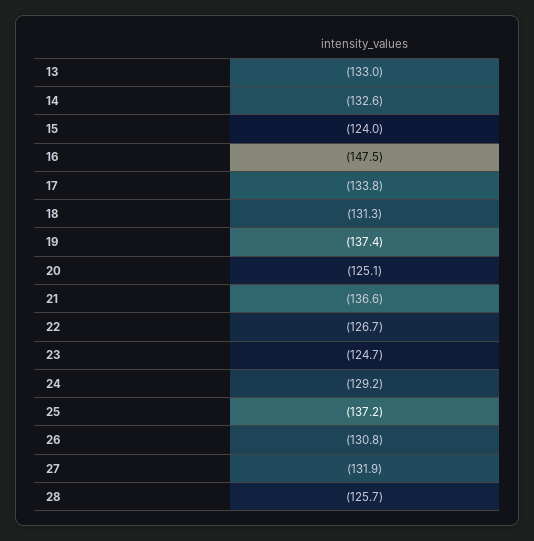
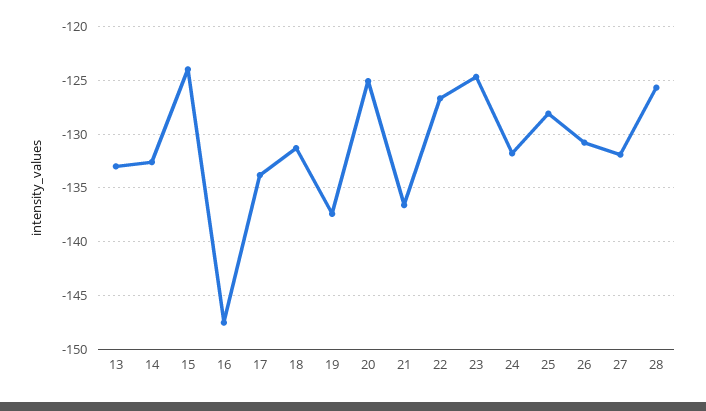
24: -129.2 -> -132
25: -137.2 -> -128

